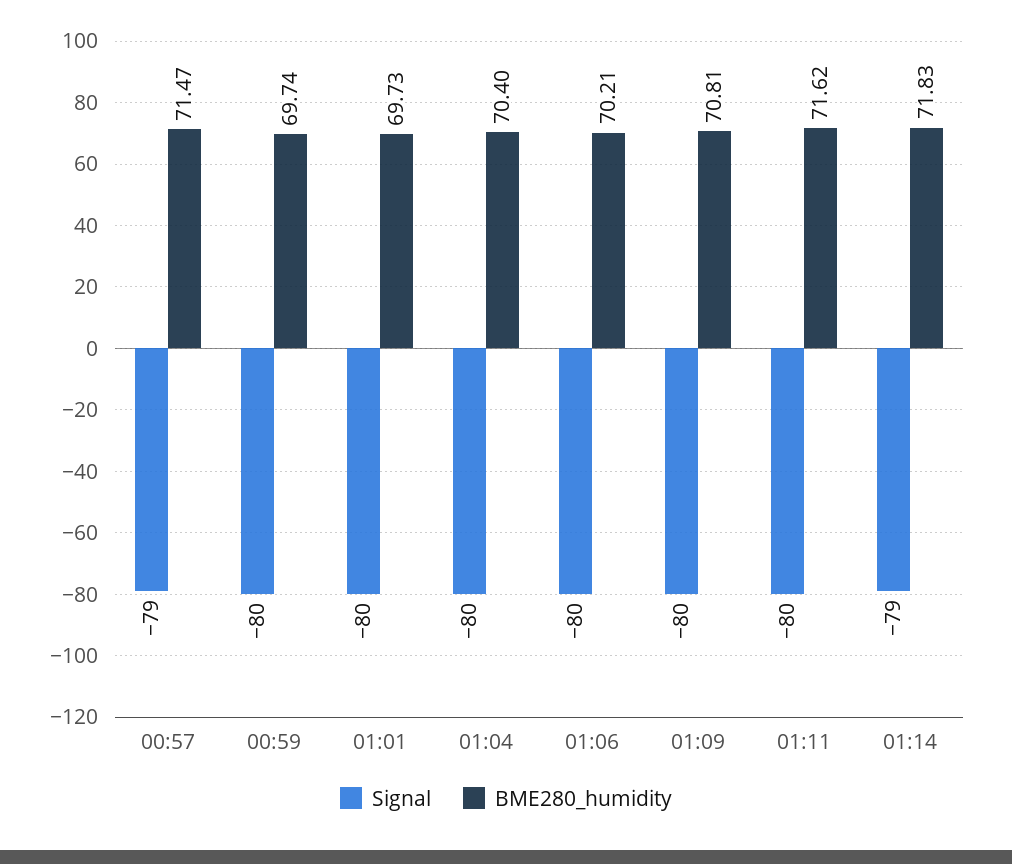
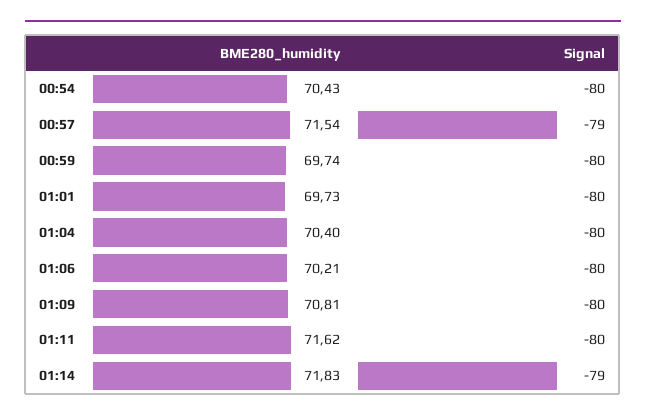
BME280_humidity, 00:57: 71.47 -> 71.54
BME280_humidity, 00:54: none -> 70.43
Signal, 00:54: none -> -80

